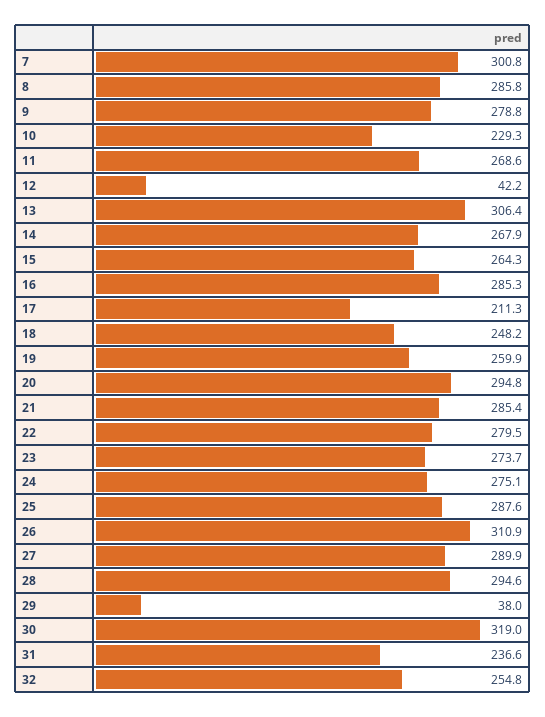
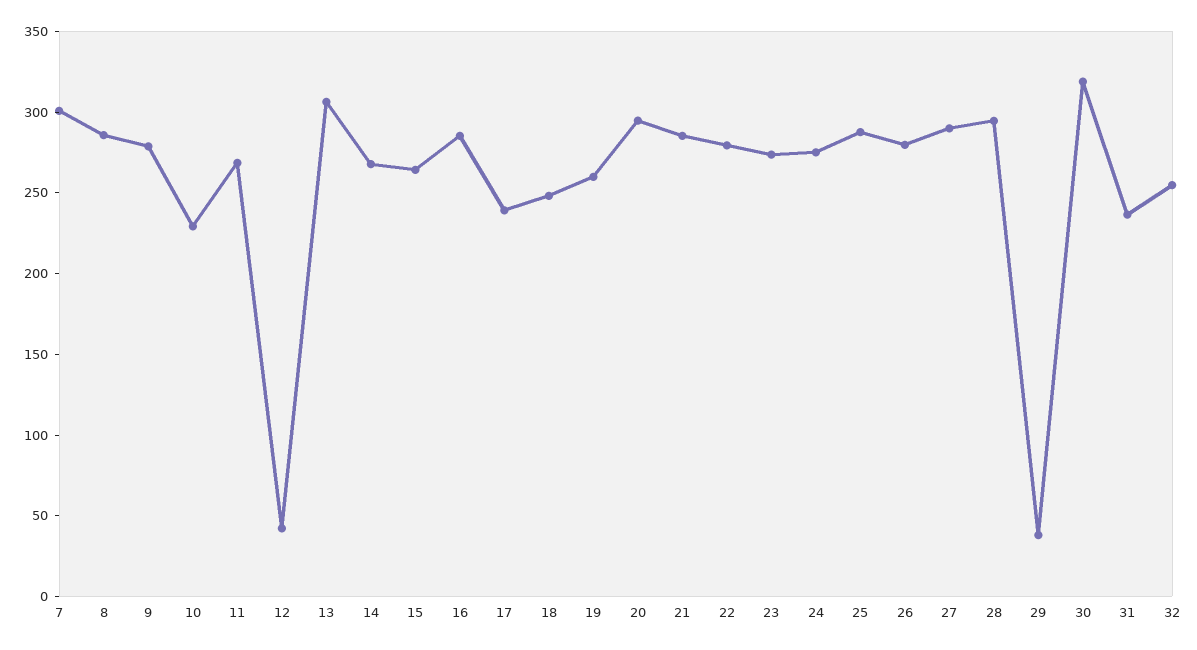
17: 211.3 -> 240
26: 310.9 -> 280

